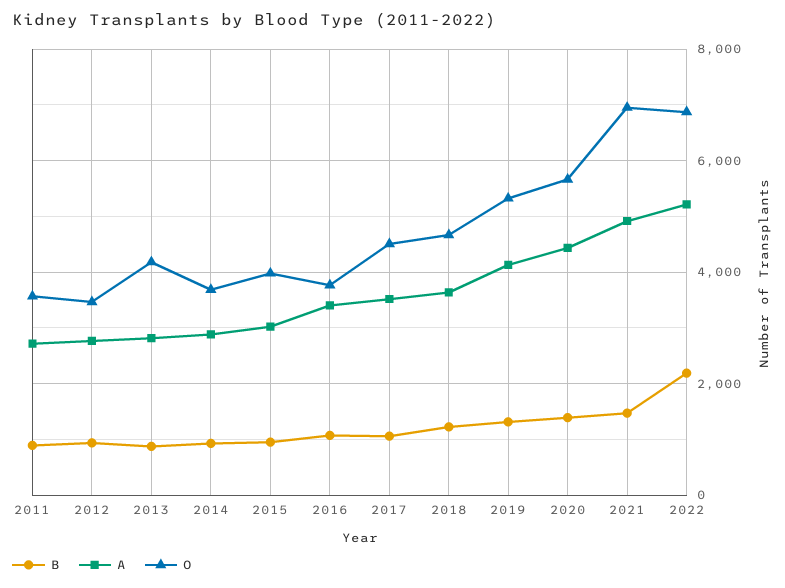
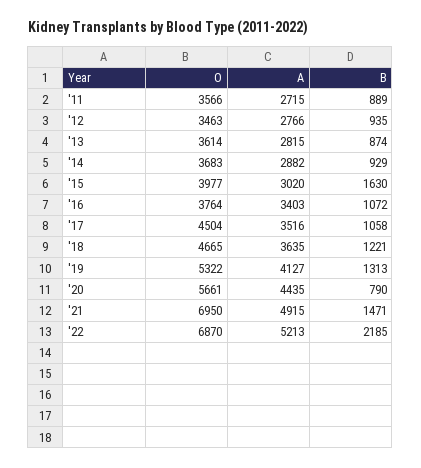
O, 2013: 4200 -> 3614
B, 2015: 1000 -> 1630
B, 2020: 1400 -> 790

